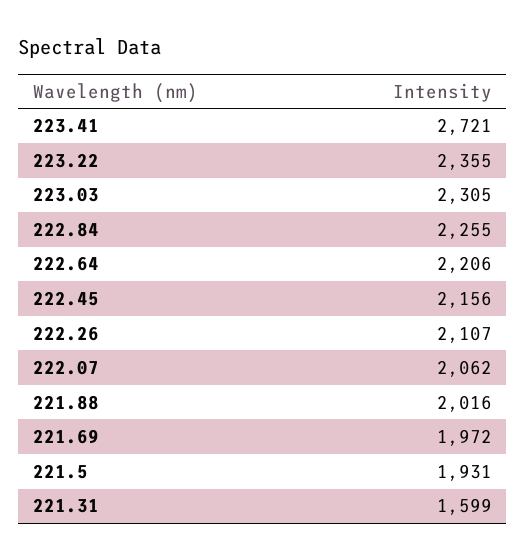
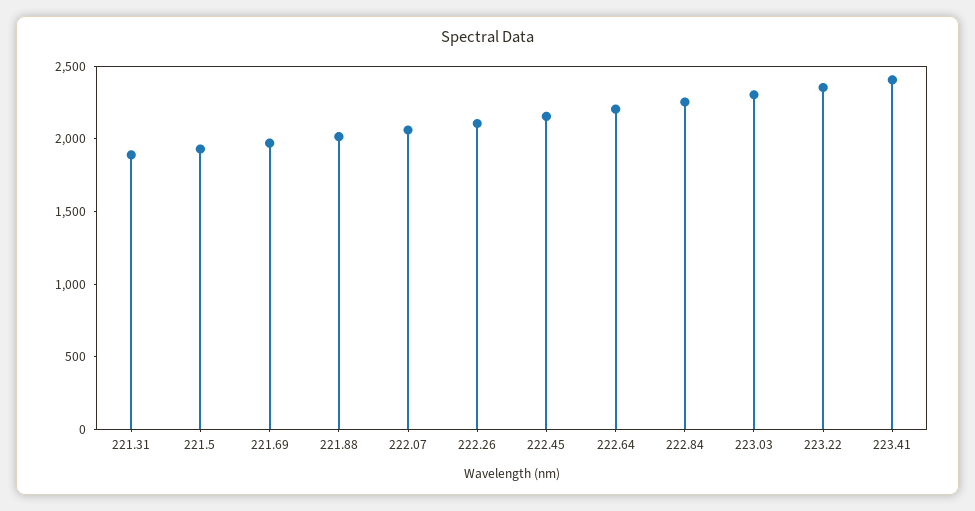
223.41: 2721 -> 2400
221.31: 1599 -> 1900

